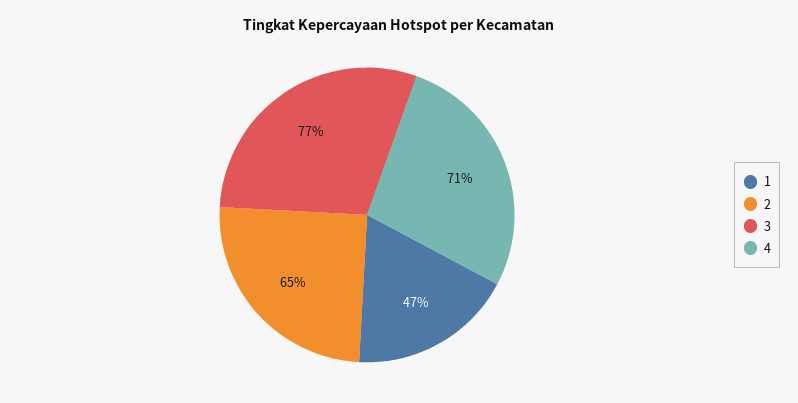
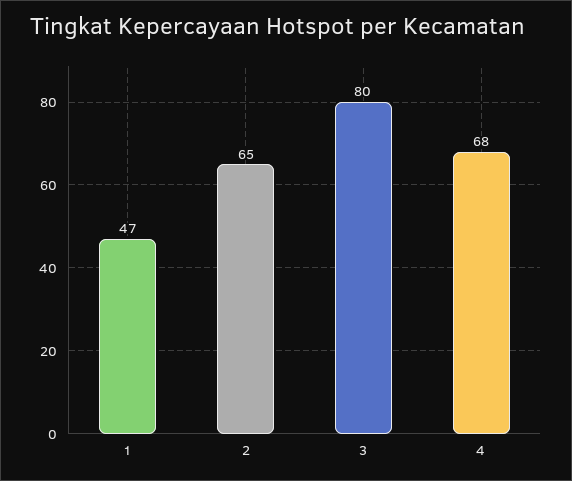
3: 77 -> 80
4: 71 -> 68

